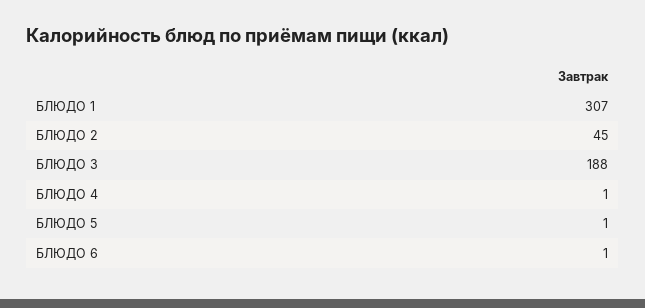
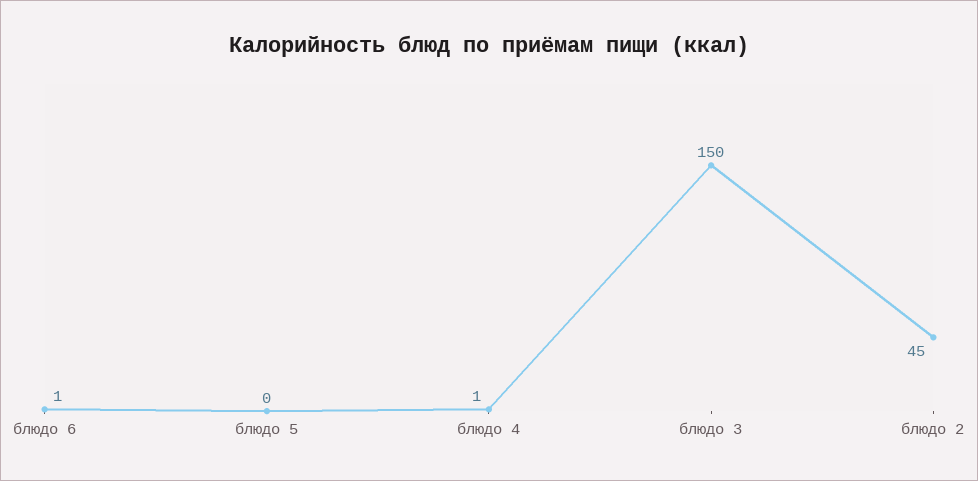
БЛЮДО 1: 307 -> none
БЛЮДО 3: 188 -> 150
БЛЮДО 5: 1 -> 0

